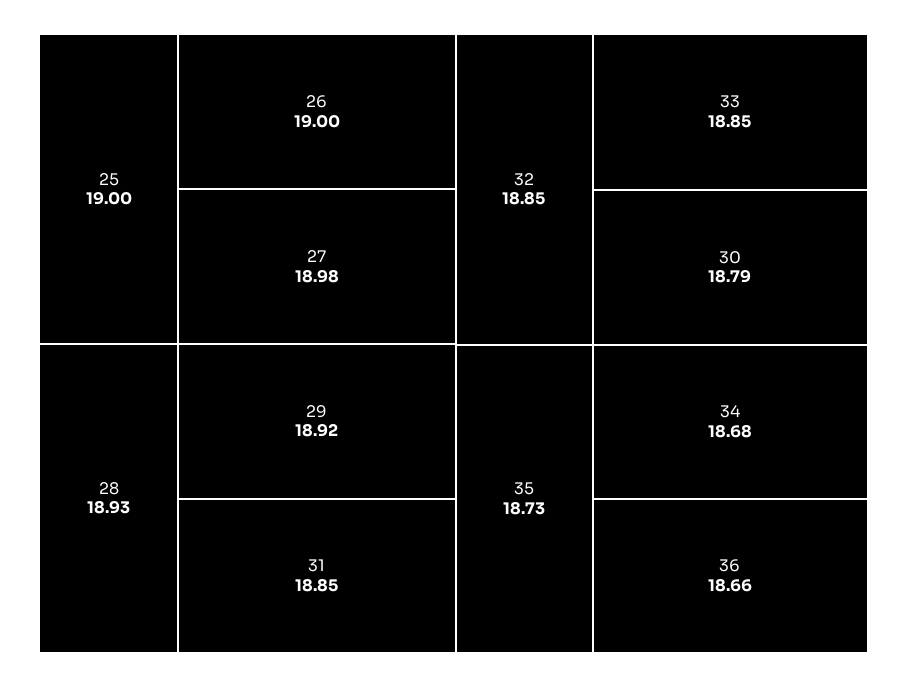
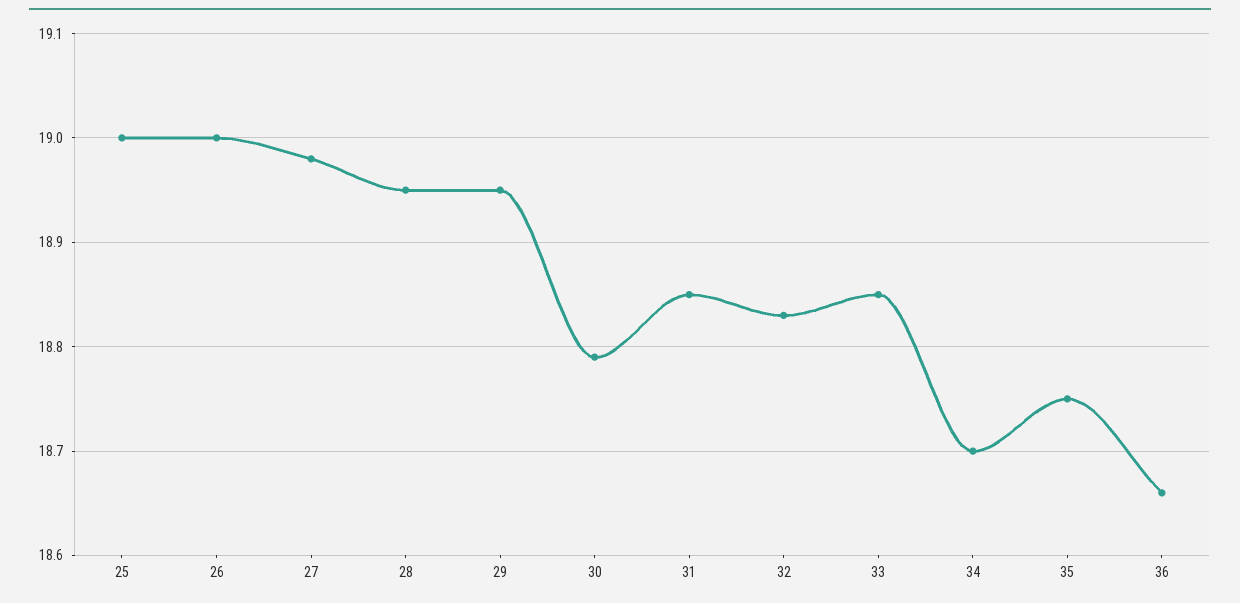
28: 18.93 -> 18.95
29: 18.92 -> 18.95
32: 18.85 -> 18.83
35: 18.73 -> 18.75
34: 18.68 -> 18.7

